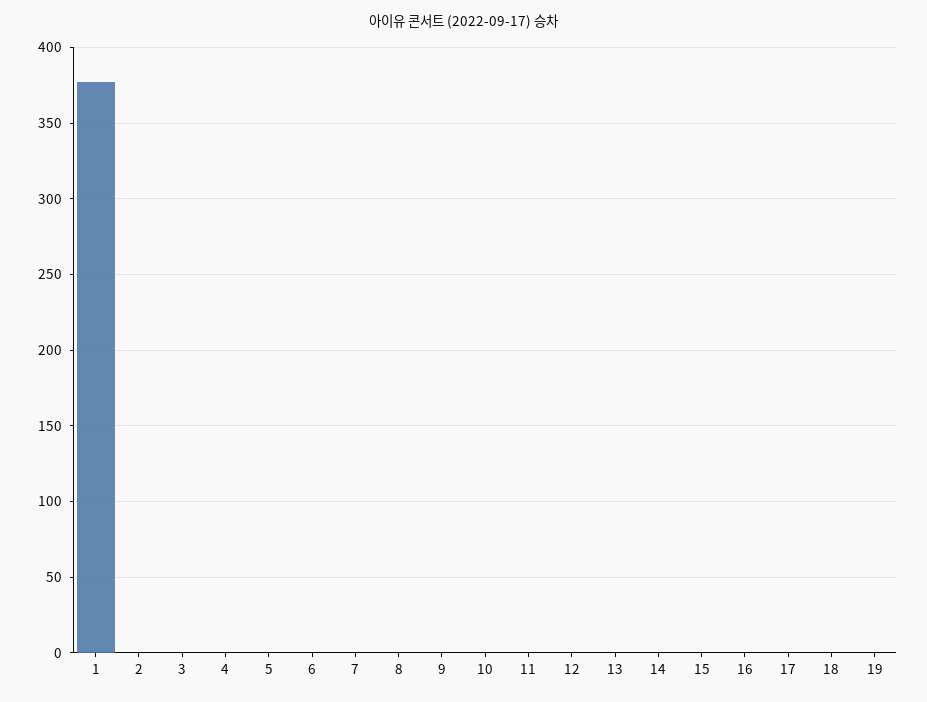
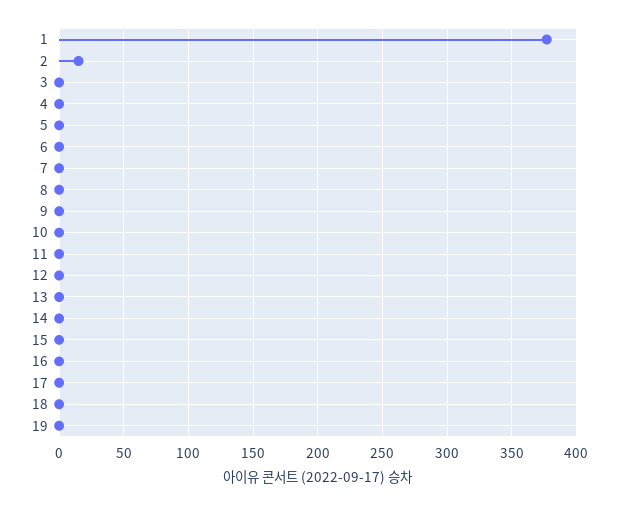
2: 0 -> 15

